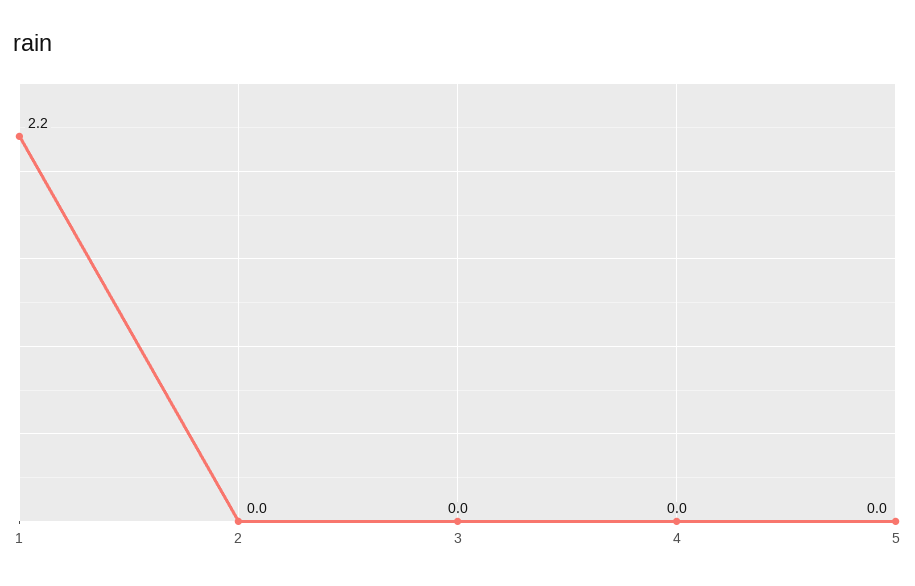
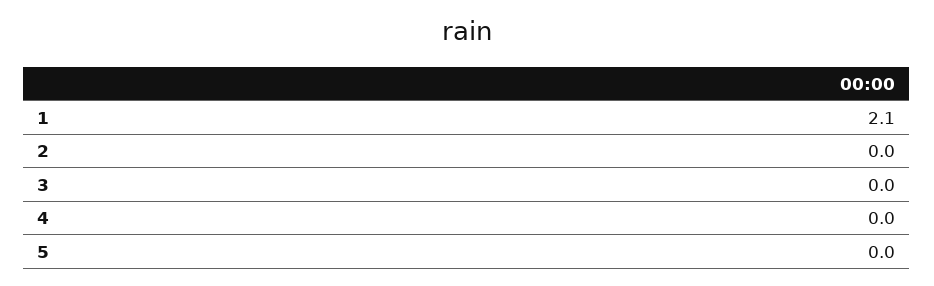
1: 2.2 -> 2.1

